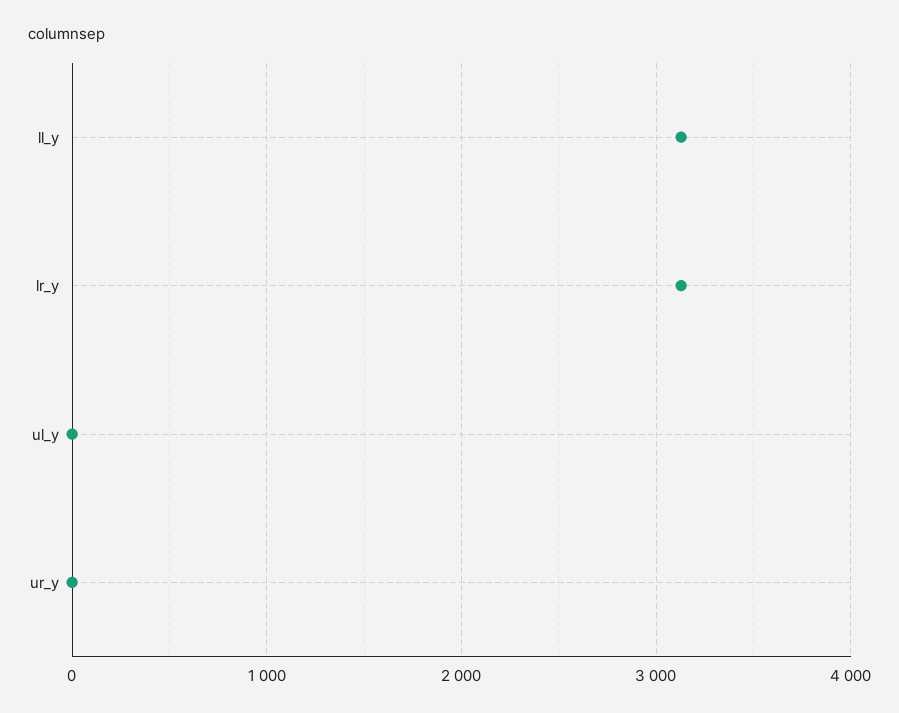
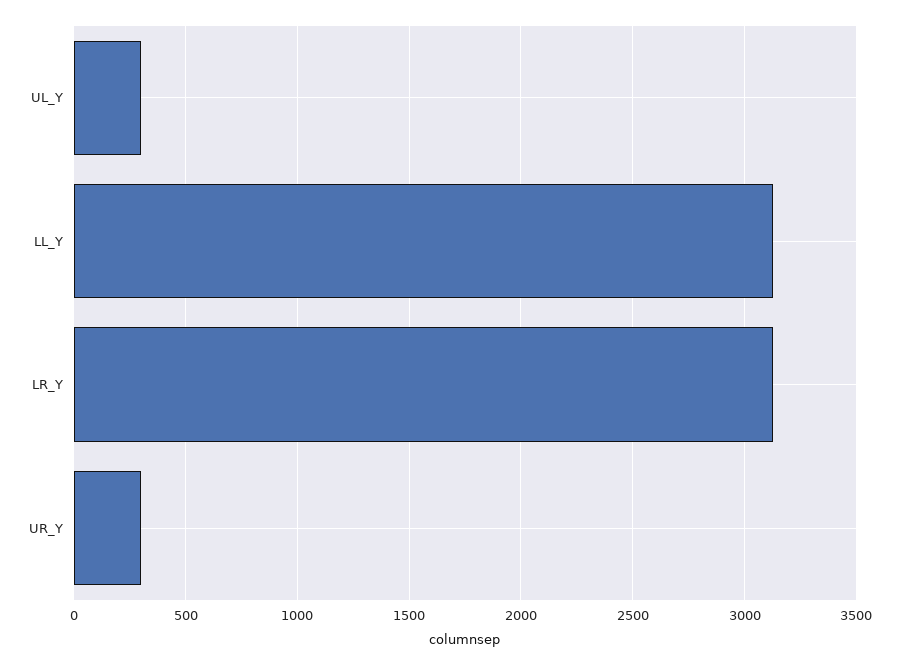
ul_y: 0 -> 300
ur_y: 0 -> 300

